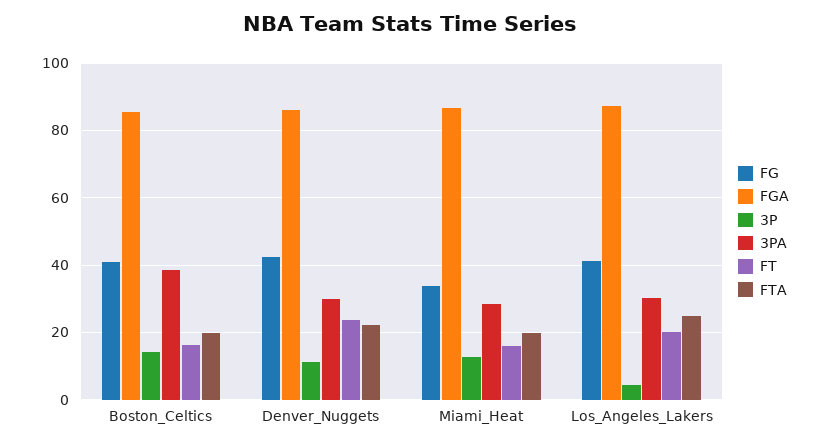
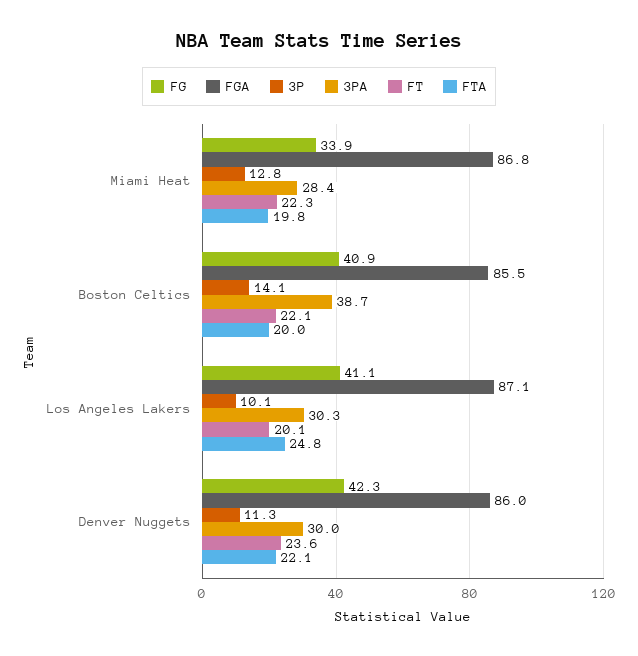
FT, Boston_Celtics: 16 -> 22.1
FT, Miami_Heat: 16 -> 22.3
3P, Los_Angeles_Lakers: 4 -> 10.1

